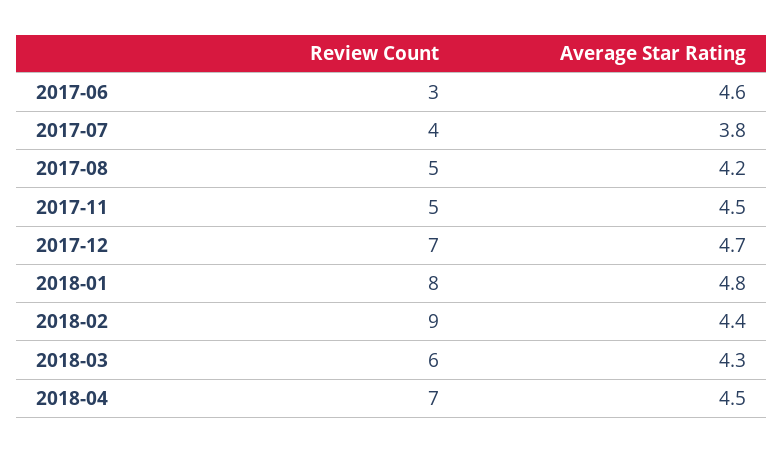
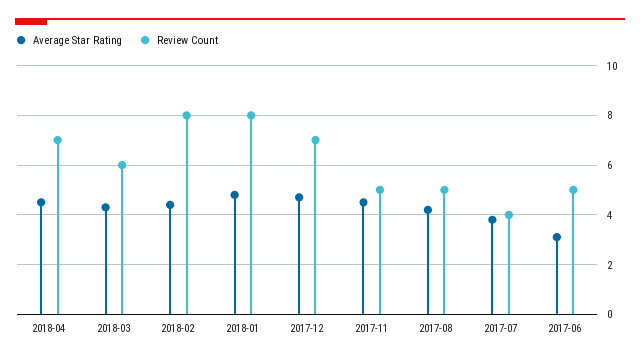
Review Count, 2017-06: 3 -> 5
Average Star Rating, 2017-06: 4.6 -> 3
Review Count, 2018-02: 9 -> 8

